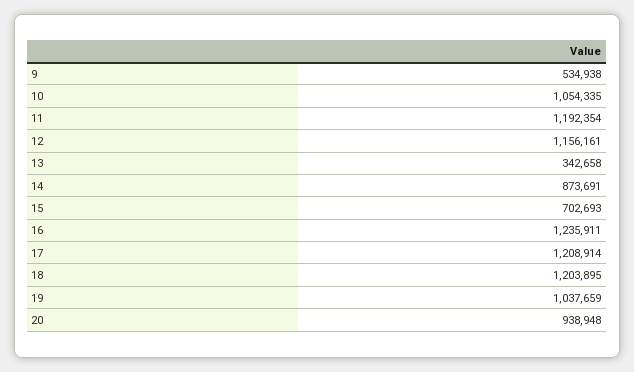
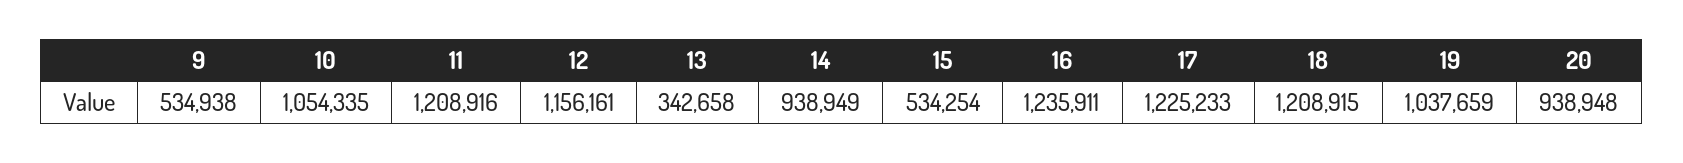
11: 1192354 -> 1208916
14: 873691 -> 938949
15: 702693 -> 534254
17: 1208914 -> 1225233
18: 1203895 -> 1208915

